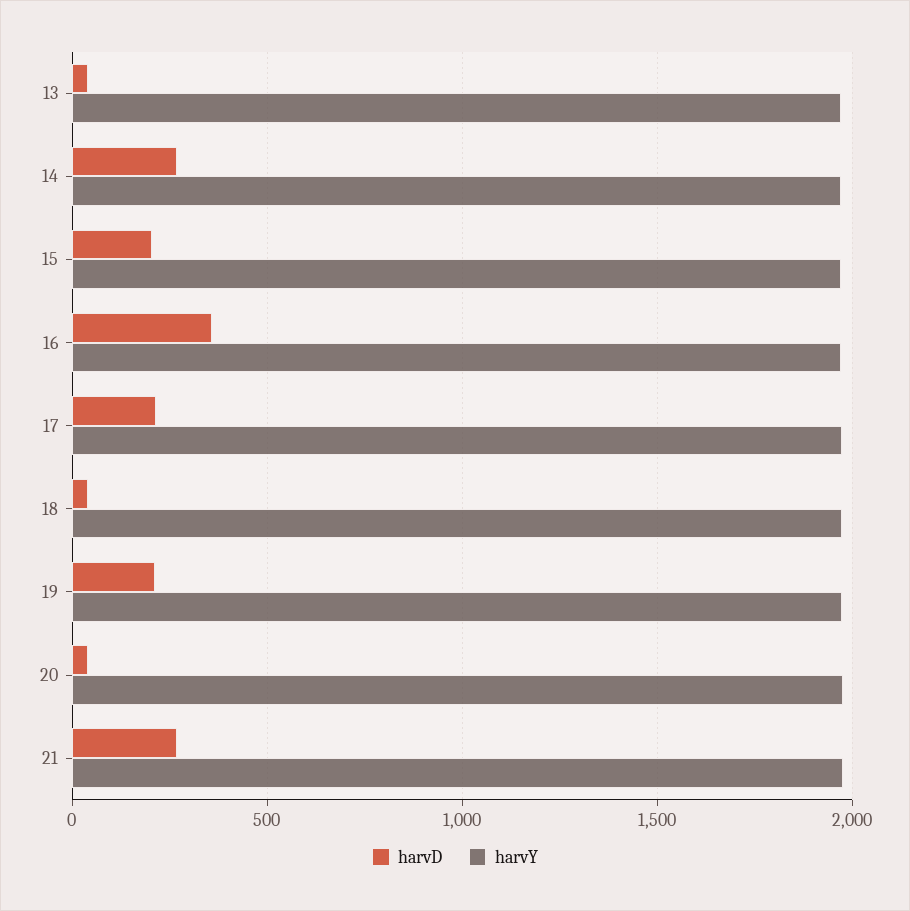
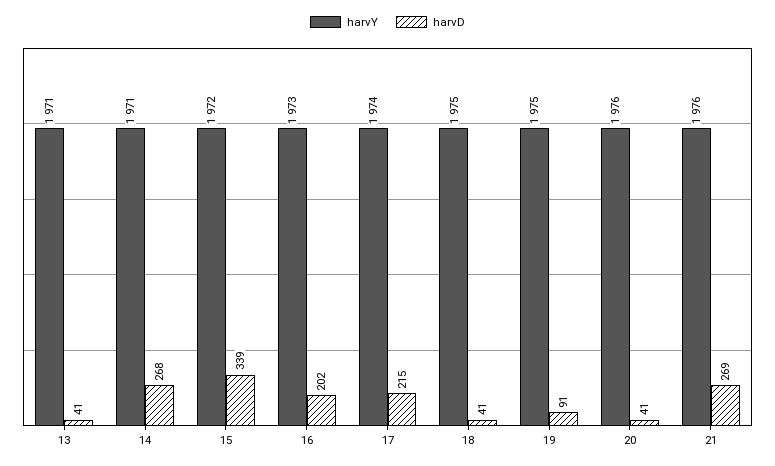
harvD, 15: 200 -> 339
harvD, 16: 350 -> 202
harvD, 19: 200 -> 91

